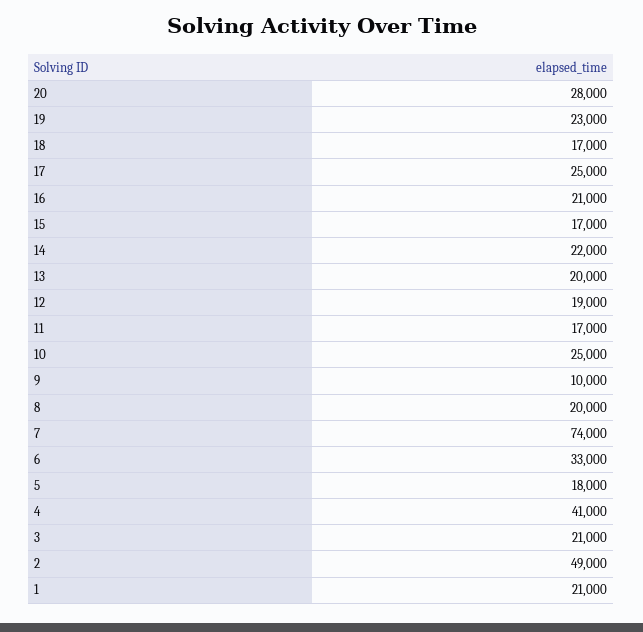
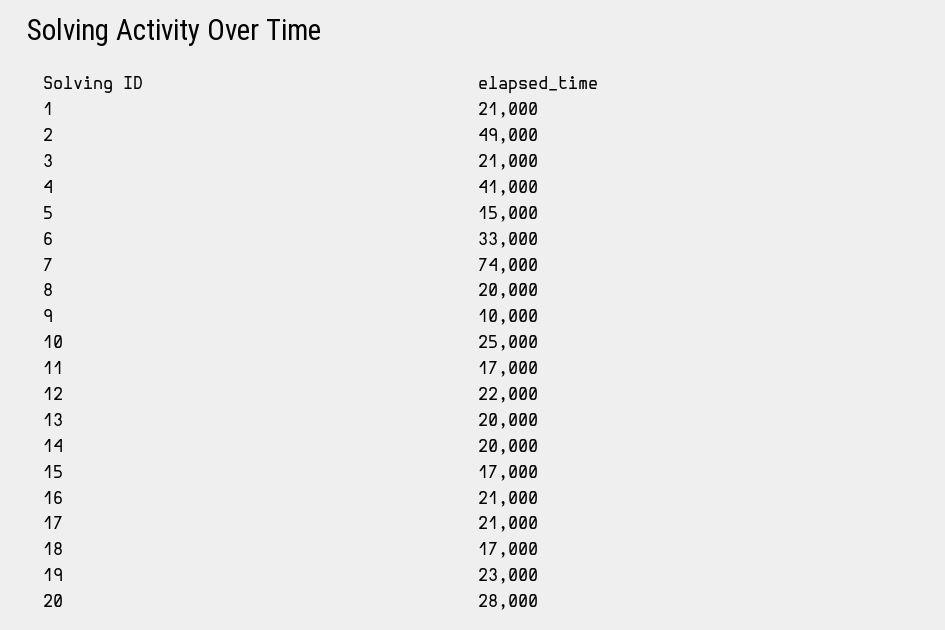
17: 25000 -> 21000
14: 22000 -> 20000
12: 19000 -> 22000
5: 18000 -> 15000

